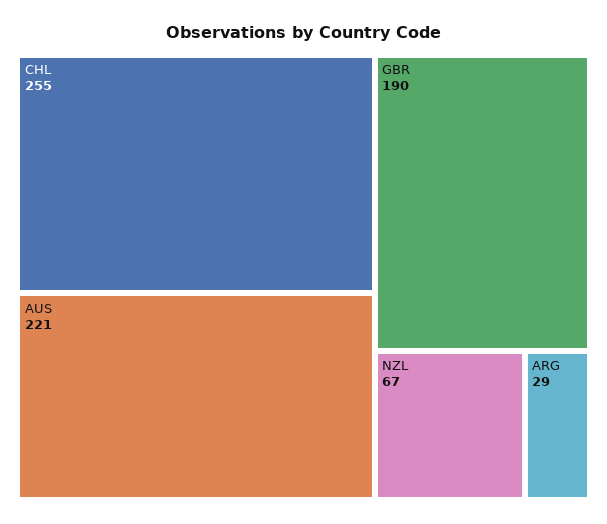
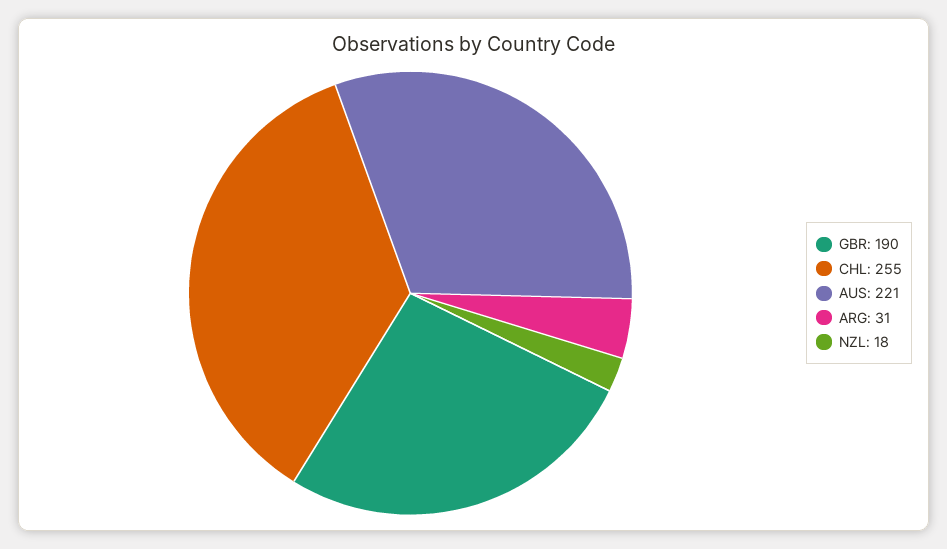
NZL: 67 -> 18
ARG: 29 -> 31

